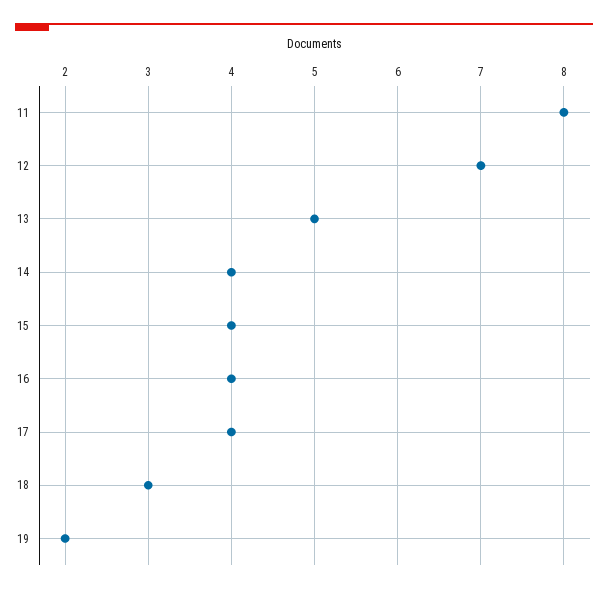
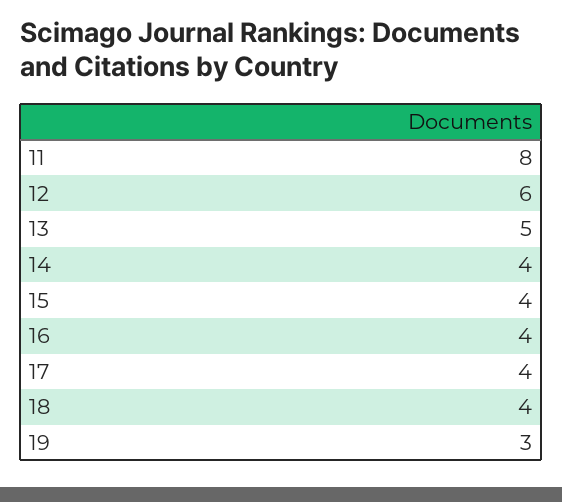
12: 7 -> 6
18: 3 -> 4
19: 2 -> 3

